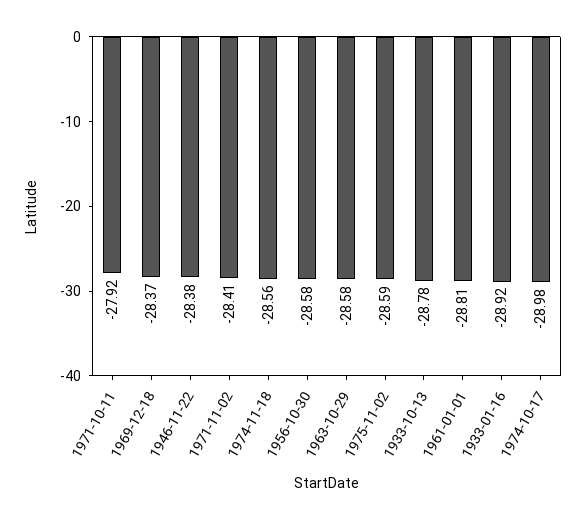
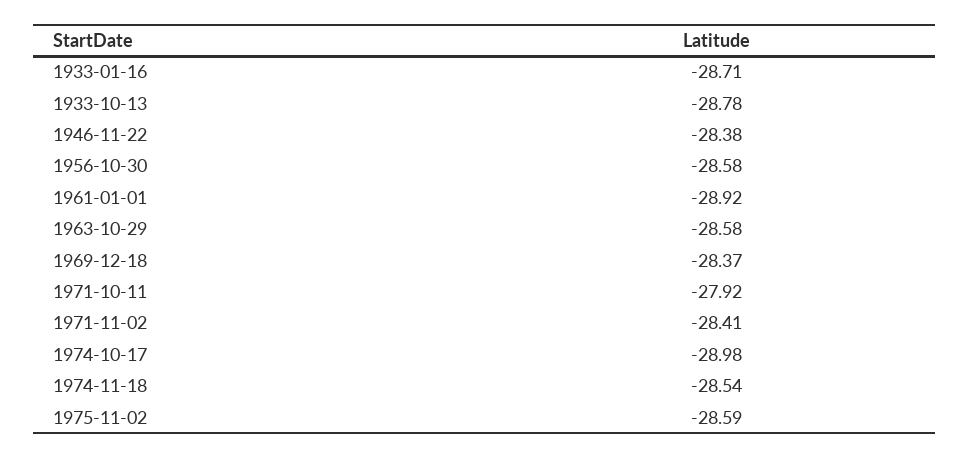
1974-11-18: -28.56 -> -28.54
1961-01-01: -28.81 -> -28.92
1933-01-16: -28.92 -> -28.71

